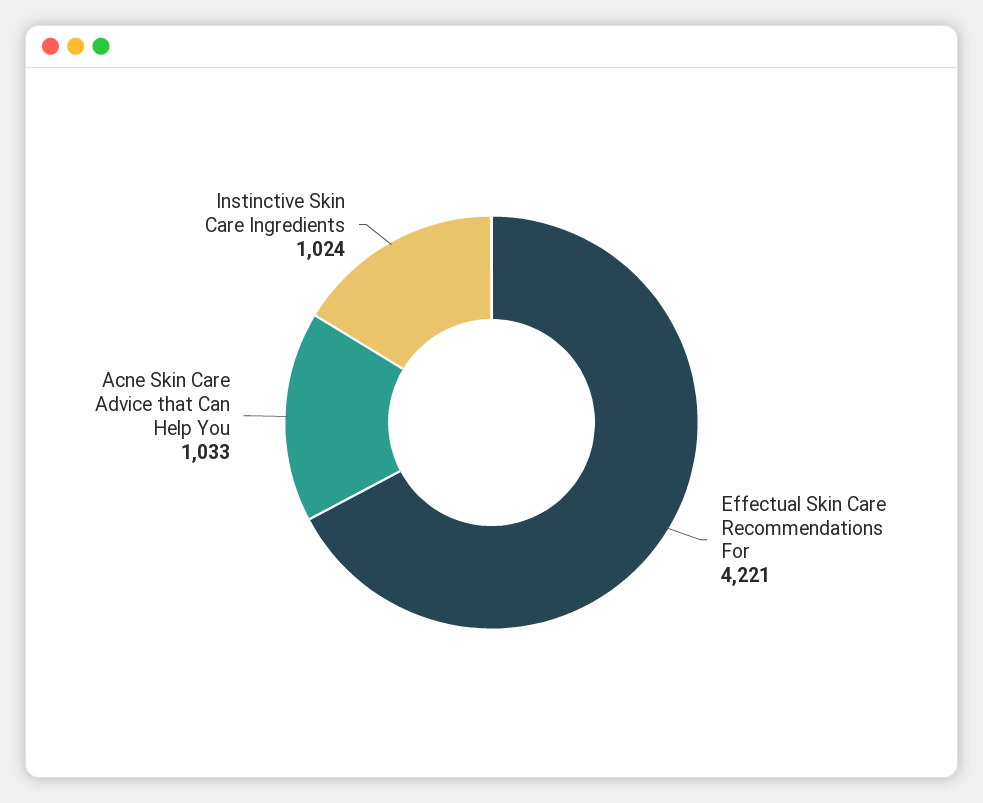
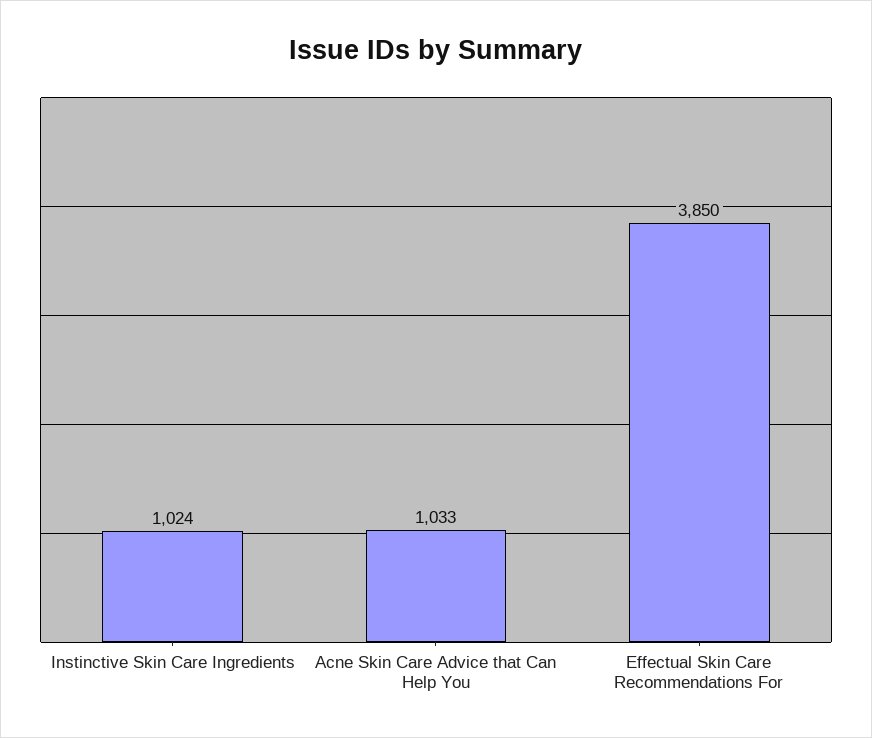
Effectual Skin Care Recommendations For: 4221 -> 3850

